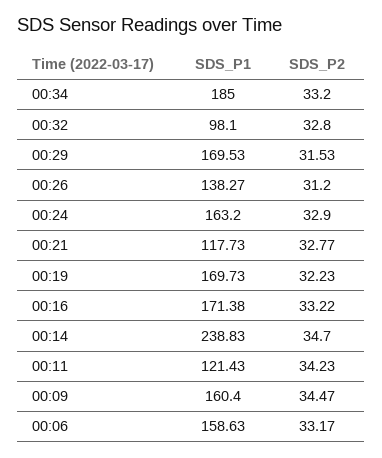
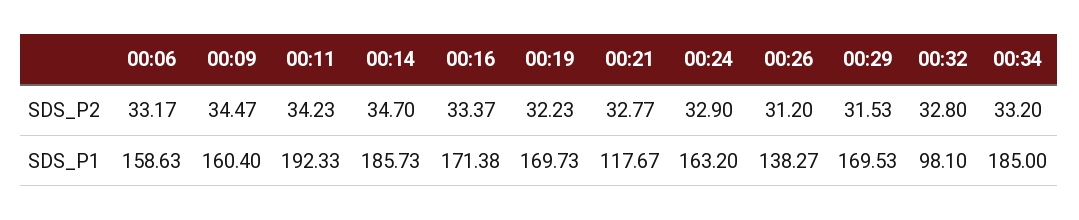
SDS_P1, 00:21: 117.73 -> 117.67
SDS_P2, 00:16: 33.22 -> 33.37
SDS_P1, 00:14: 238.83 -> 185.73
SDS_P1, 00:11: 121.43 -> 192.33

